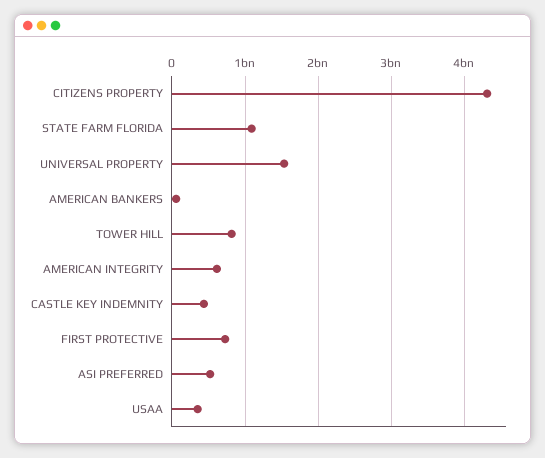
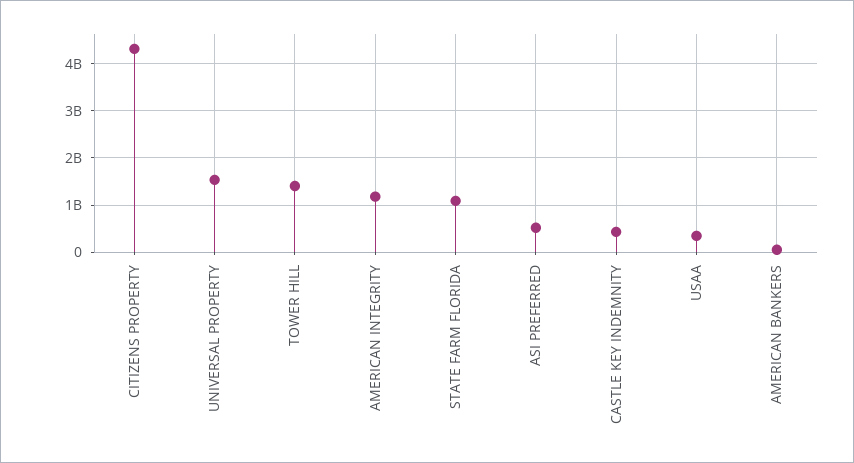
TOWER HILL: 800000000 -> 1400000000
AMERICAN INTEGRITY: 600000000 -> 1200000000
FIRST PROTECTIVE: 700000000 -> none

